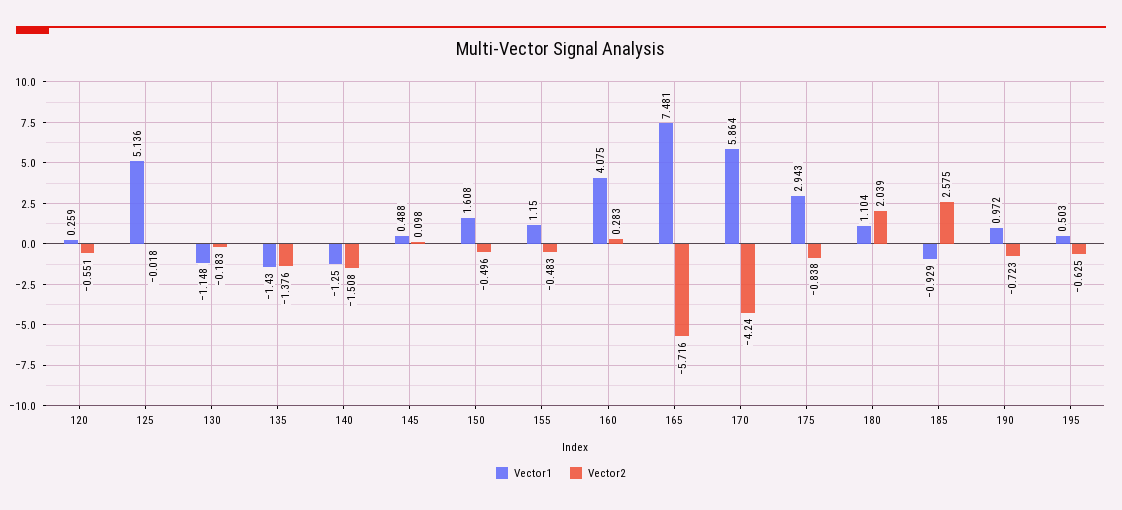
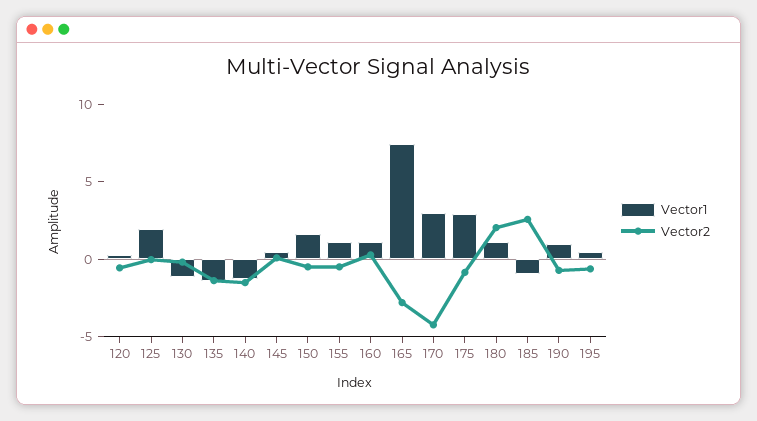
Vector1, 125: 5.136 -> 2
Vector1, 160: 4.075 -> 1
Vector2, 165: -5.716 -> -3
Vector1, 170: 5.864 -> 3

